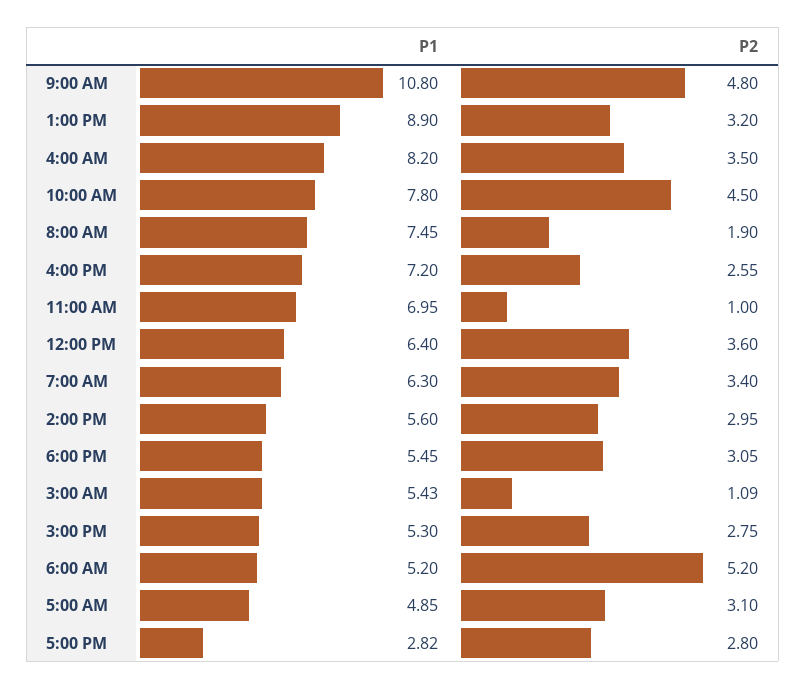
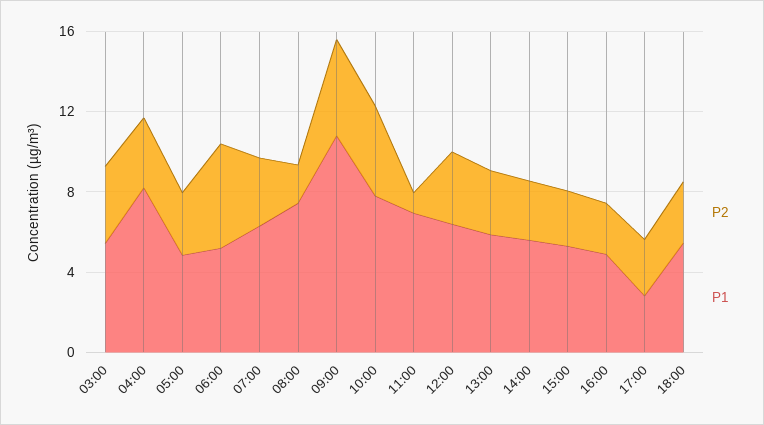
P1, 1:00 PM: 8.9 -> 6
P1, 4:00 PM: 7.2 -> 5
P2, 3:00 AM: 1.09 -> 4

